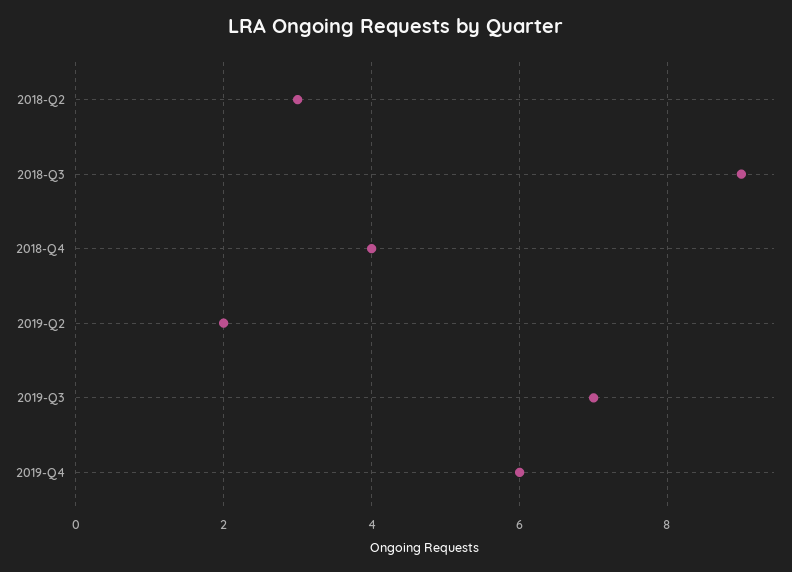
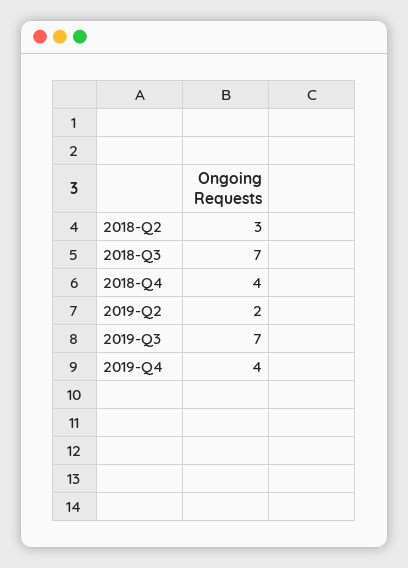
2018-Q3: 9 -> 7
2019-Q4: 6 -> 4

